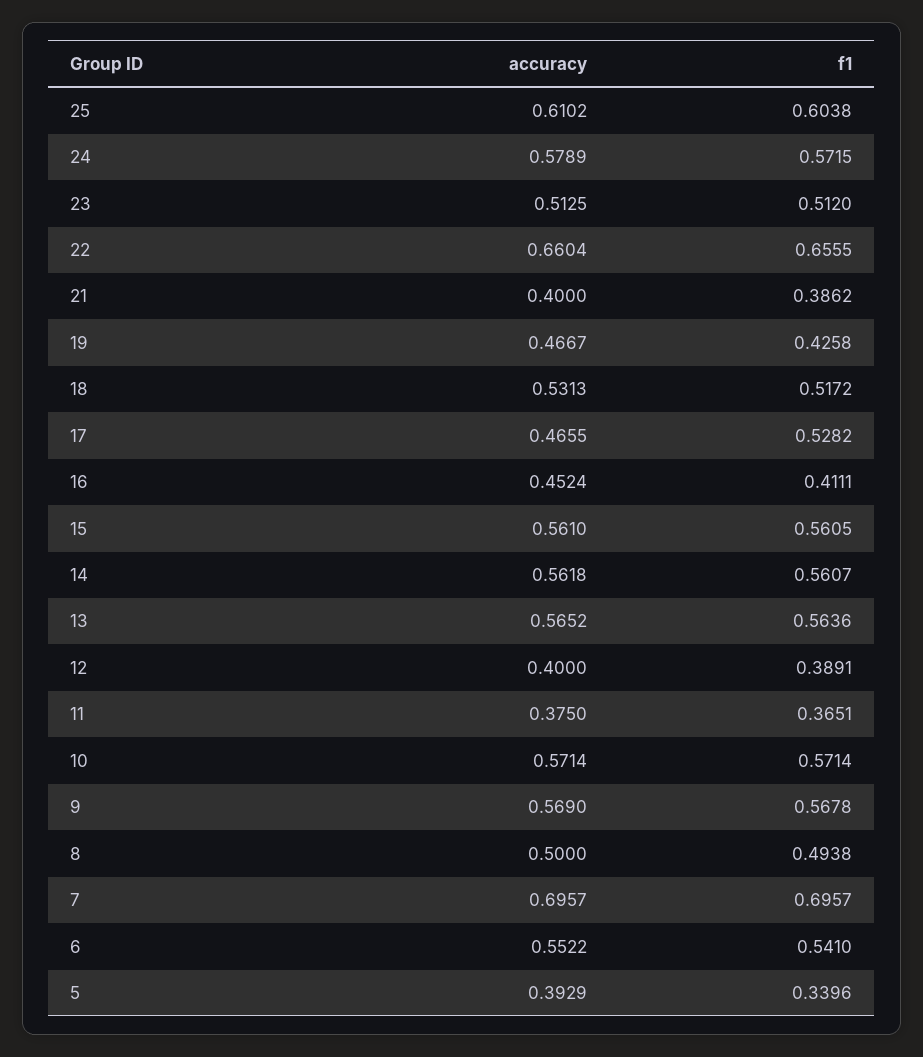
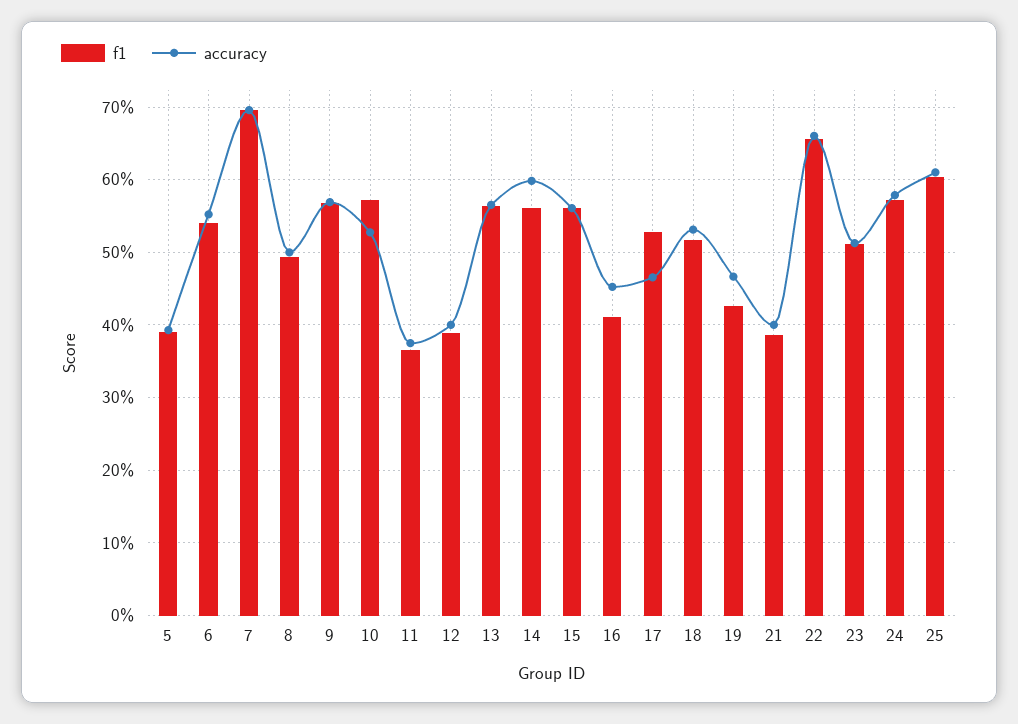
accuracy, 14: 0.5618 -> 0.6
accuracy, 10: 0.5714 -> 0.53
f1, 5: 0.3396 -> 0.39

